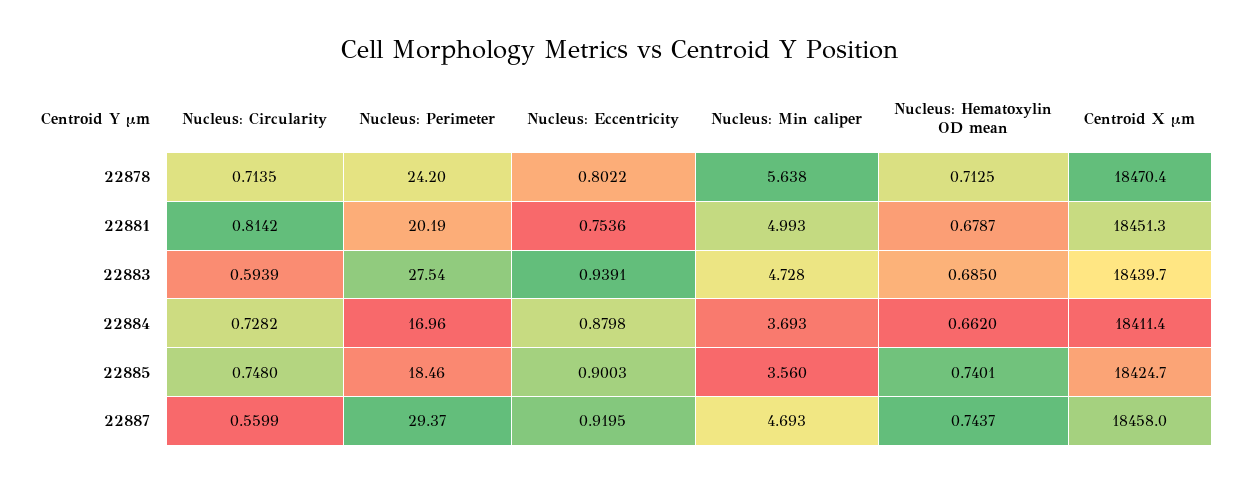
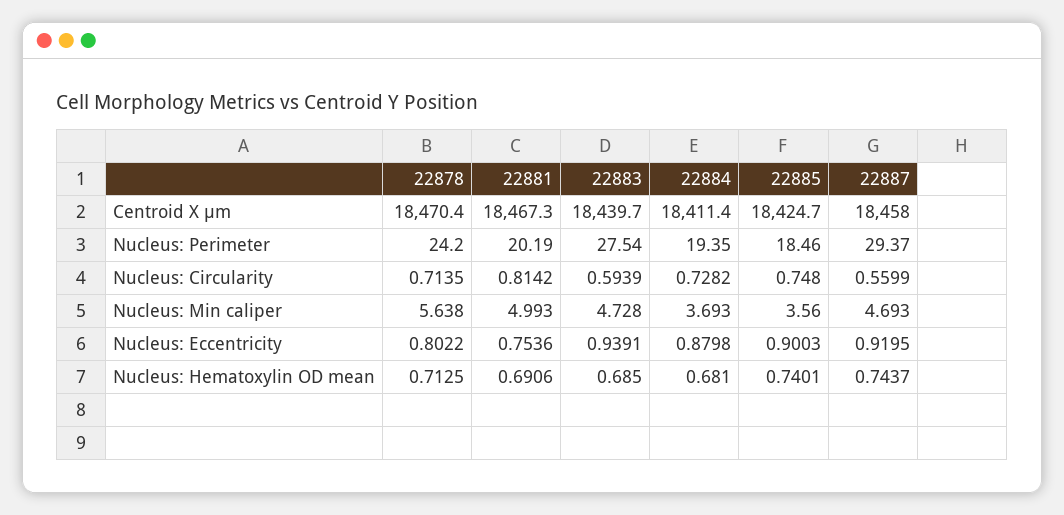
Nucleus: Hematoxylin OD mean, 22881: 0.6787 -> 0.6906
Centroid X µm, 22881: 18451.3 -> 18467.3
Nucleus: Perimeter, 22884: 16.96 -> 19.35
Nucleus: Hematoxylin OD mean, 22884: 0.662 -> 0.681

